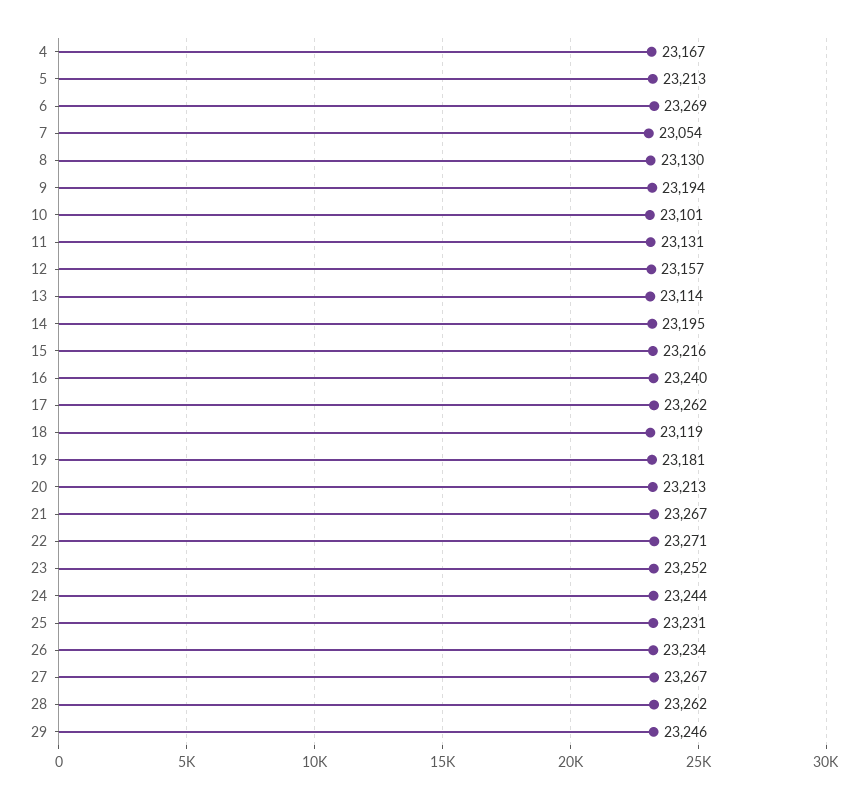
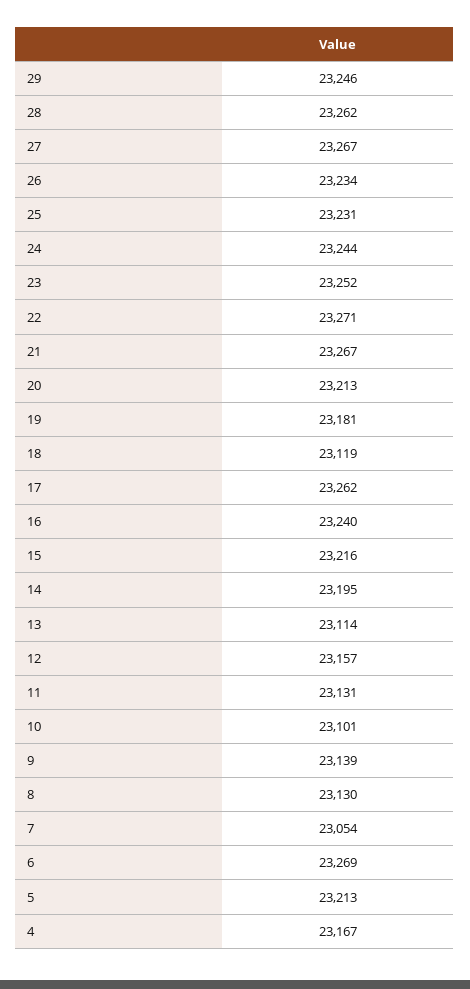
9: 23194 -> 23139

